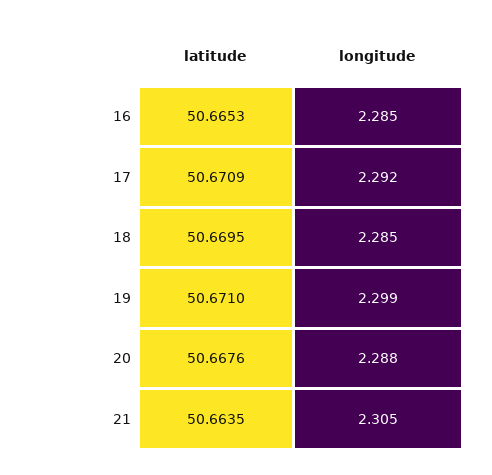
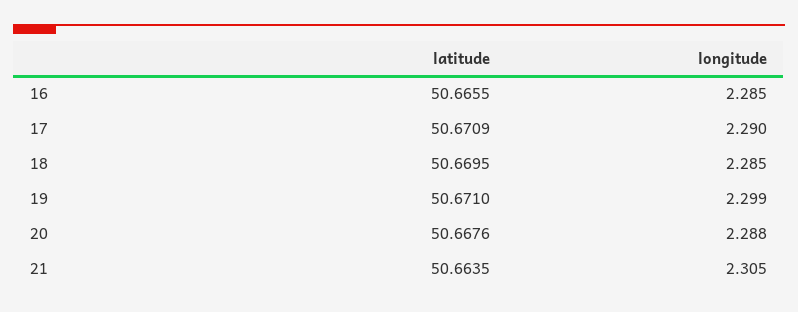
latitude, 16: 50.6653 -> 50.6655
longitude, 17: 2.292 -> 2.29

